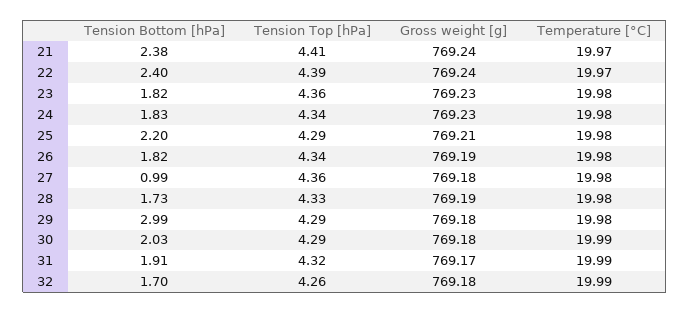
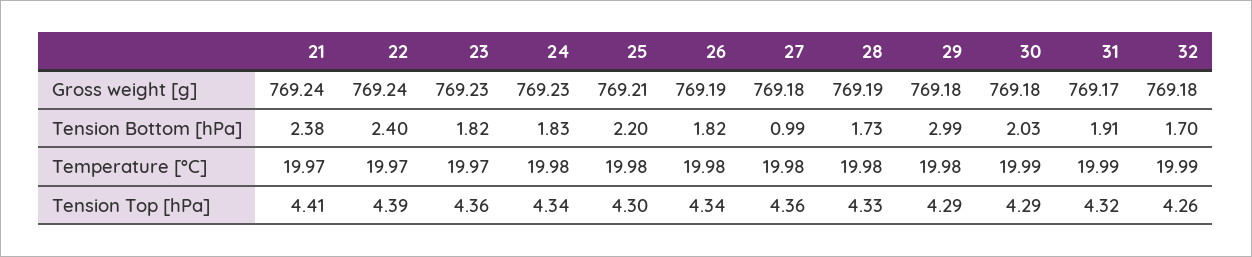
Temperature [°C], 23: 19.98 -> 19.97
Tension Top [hPa], 25: 4.29 -> 4.3

